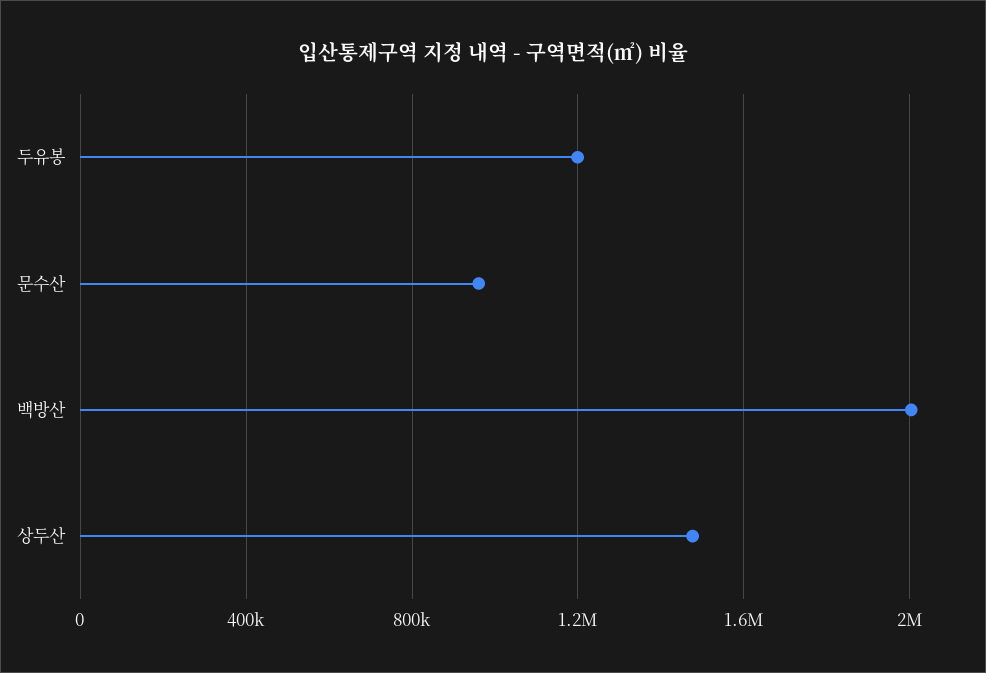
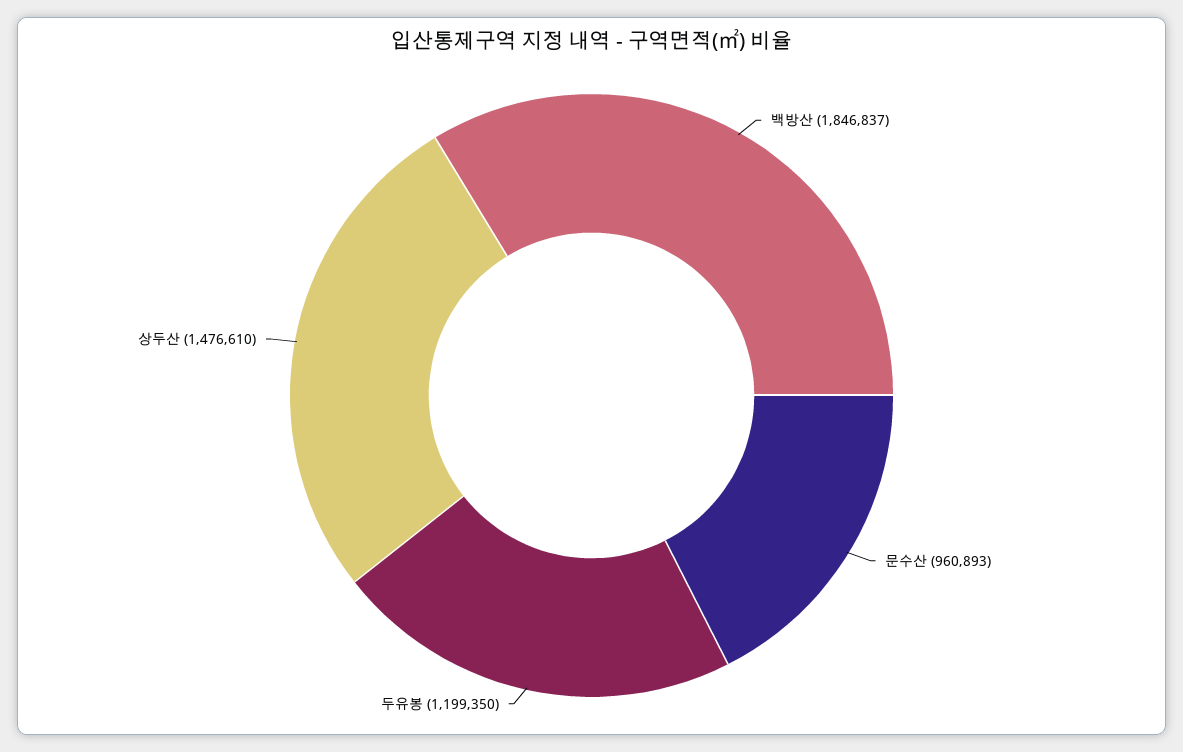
백방산: 2000000 -> 1846837

